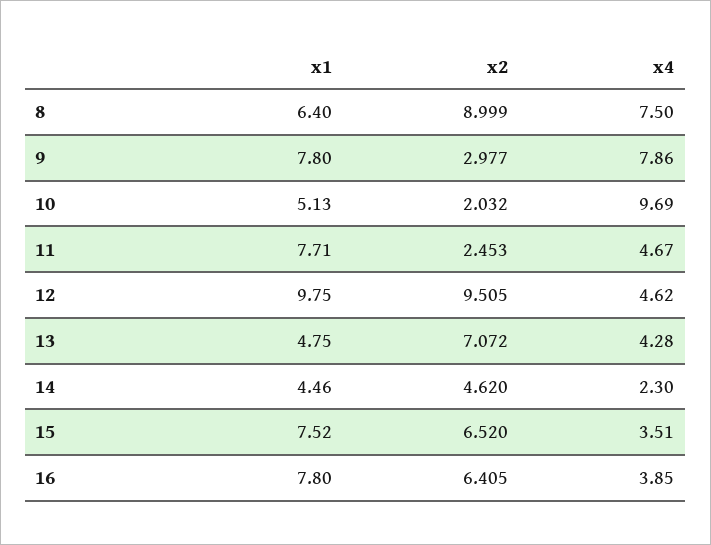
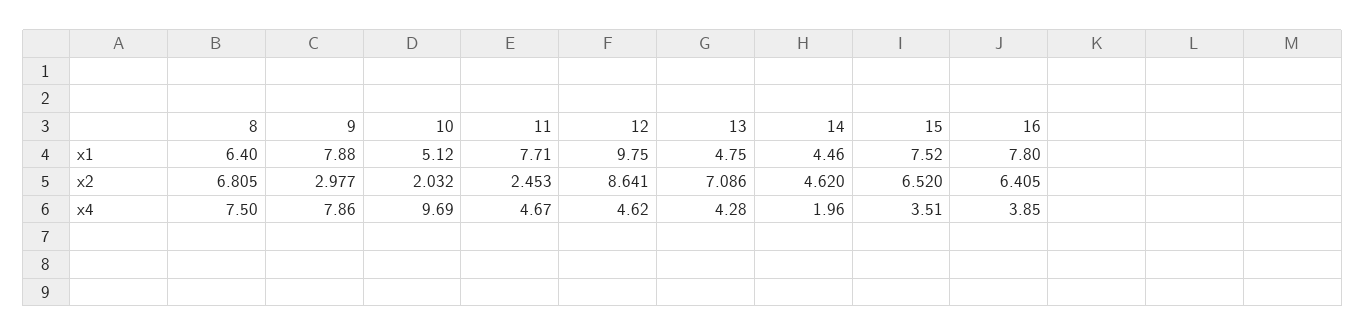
x2, 8: 8.999 -> 6.805
x1, 9: 7.8 -> 7.88
x1, 10: 5.13 -> 5.12
x2, 12: 9.505 -> 8.641
x2, 13: 7.072 -> 7.086
x4, 14: 2.3 -> 1.96

